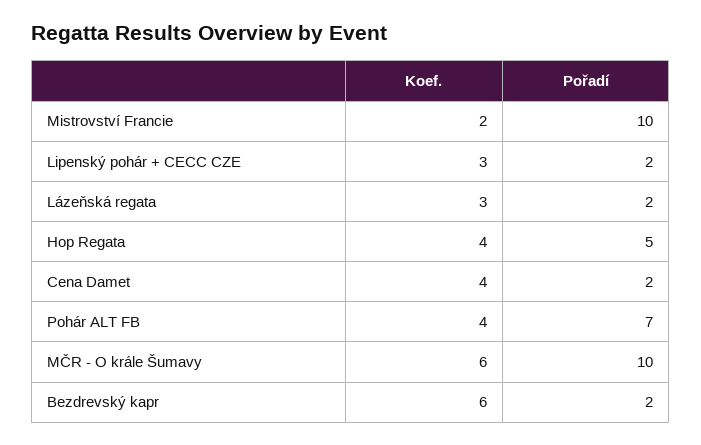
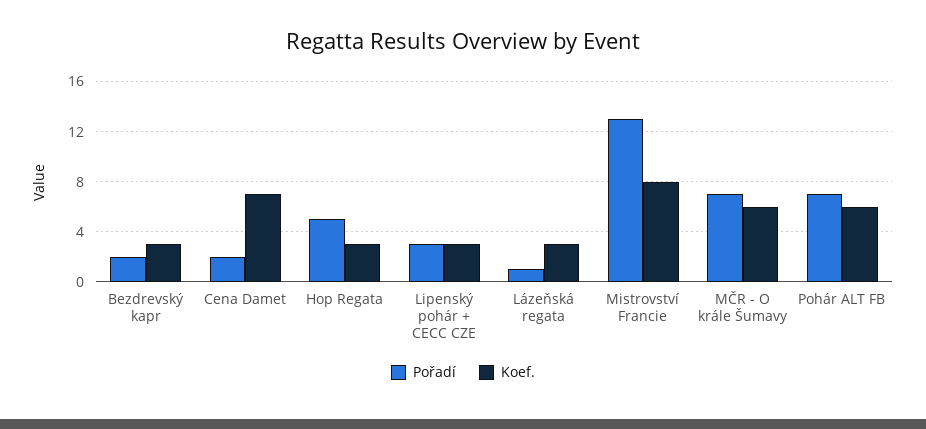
Koef., Mistrovství Francie: 2 -> 8
Pořadí, Mistrovství Francie: 10 -> 13
Pořadí, Lipenský pohár + CECC CZE: 2 -> 3
Pořadí, Lázeňská regata: 2 -> 1
Koef., Hop Regata: 4 -> 3
Koef., Cena Damet: 4 -> 7
Koef., Pohár ALT FB: 4 -> 6
Pořadí, MČR - O krále Šumavy: 10 -> 7
Koef., Bezdrevský kapr: 6 -> 3

